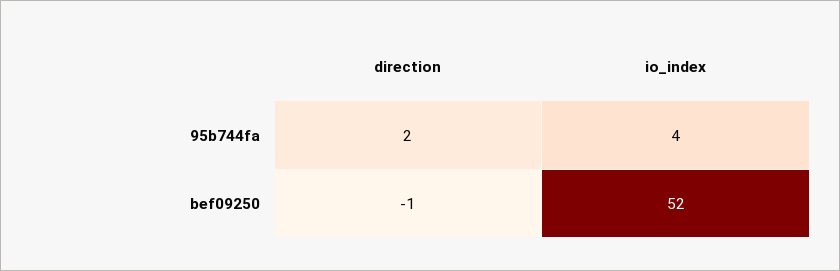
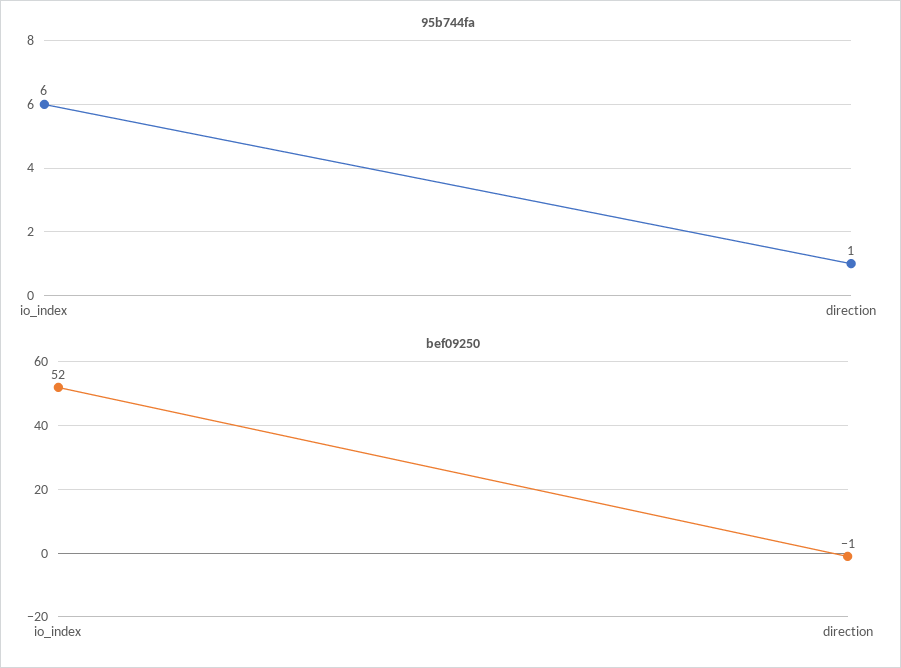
95b744fa, direction: 2 -> 1
95b744fa, io_index: 4 -> 6

